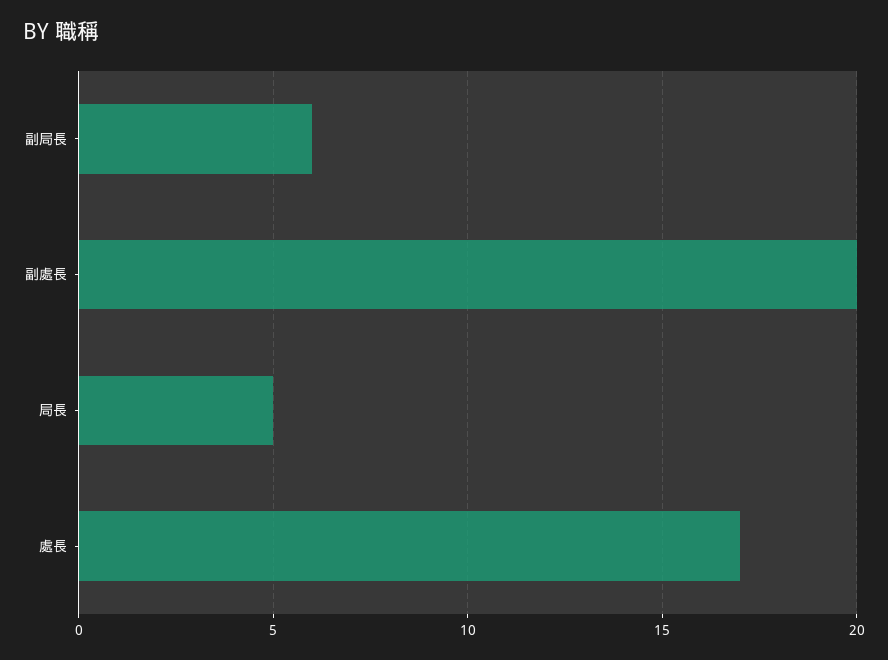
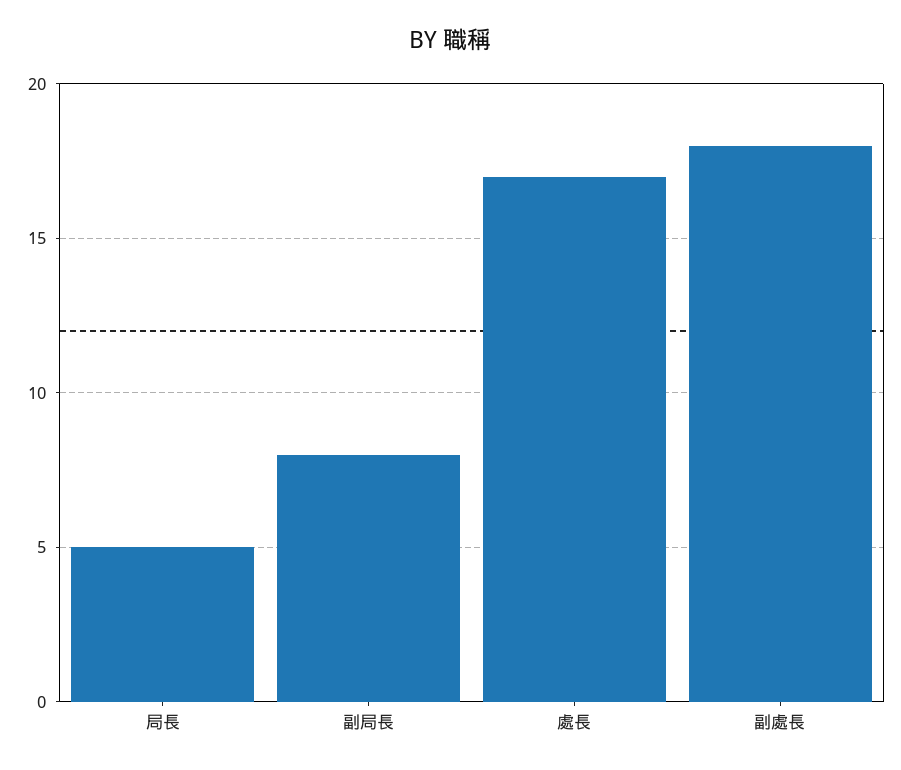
副局長: 6 -> 8
副處長: 20 -> 18

